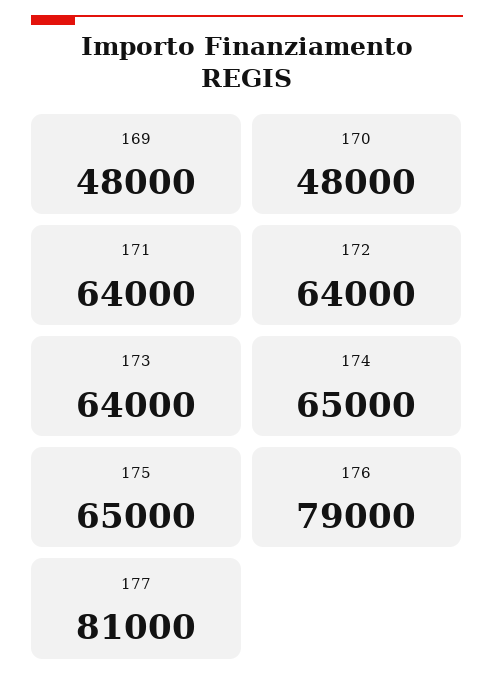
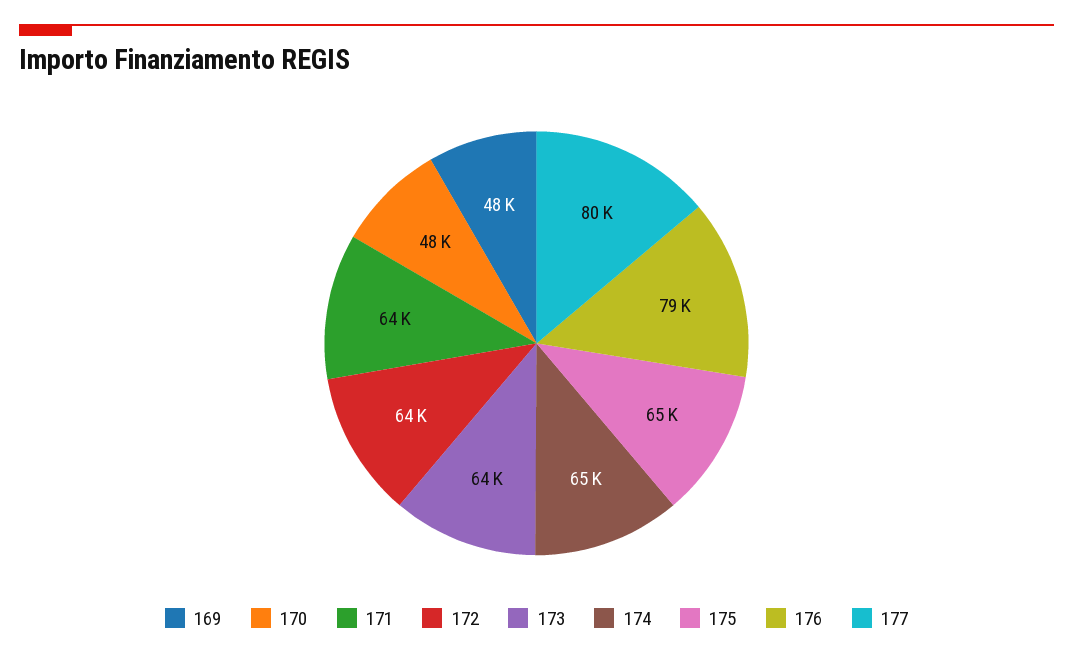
177: 81000 -> 80000

